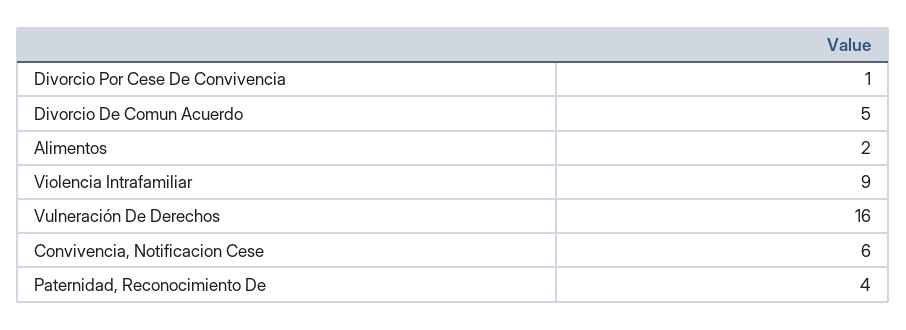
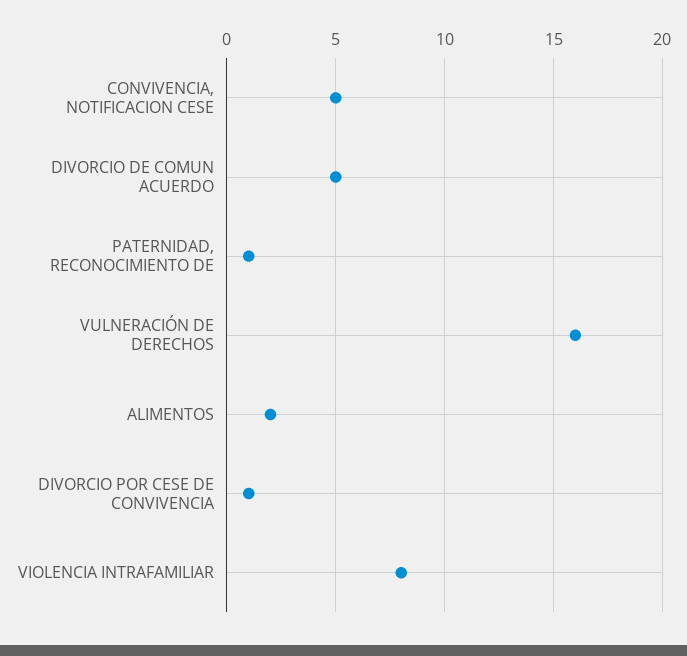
Violencia Intrafamiliar: 9 -> 8
Convivencia, Notificacion Cese: 6 -> 5
Paternidad, Reconocimiento De: 4 -> 1

